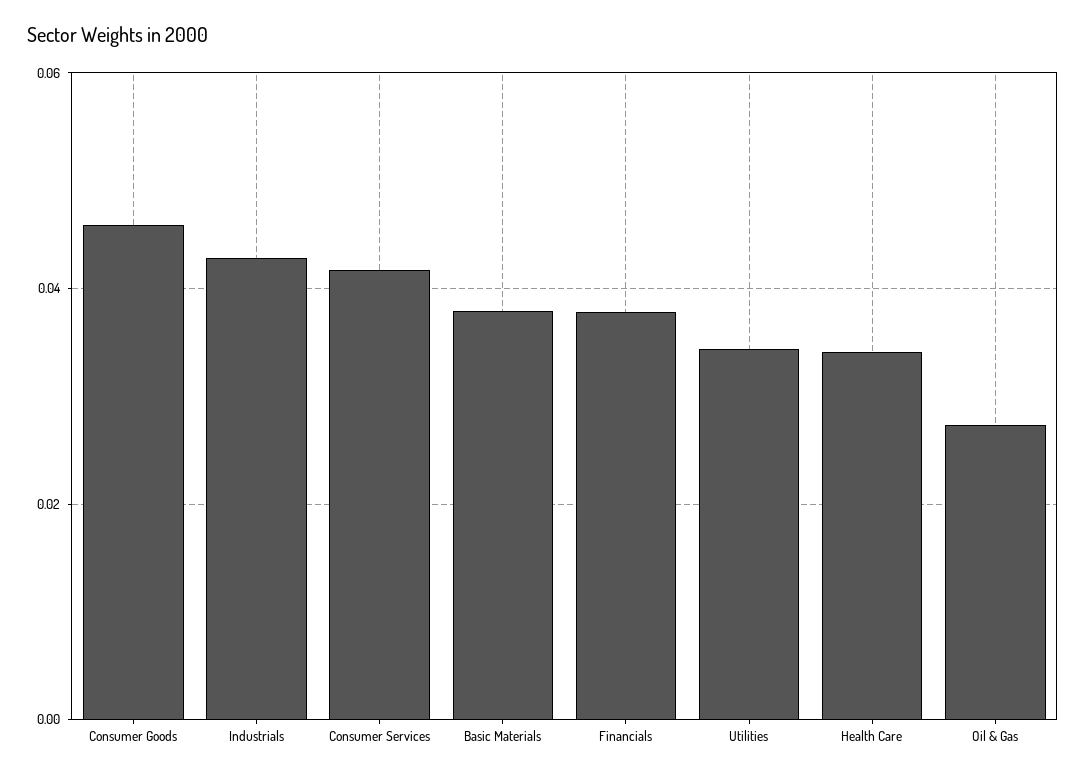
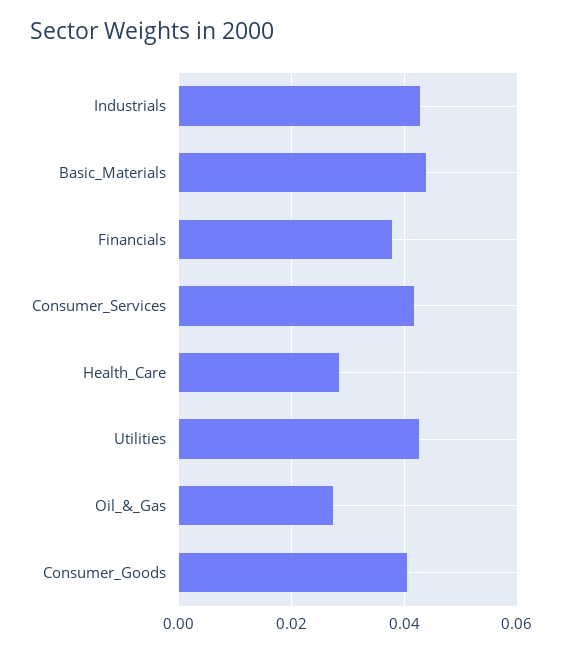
Consumer Goods: 0.046 -> 0.04
Basic Materials: 0.038 -> 0.044
Utilities: 0.034 -> 0.042
Health Care: 0.034 -> 0.028

